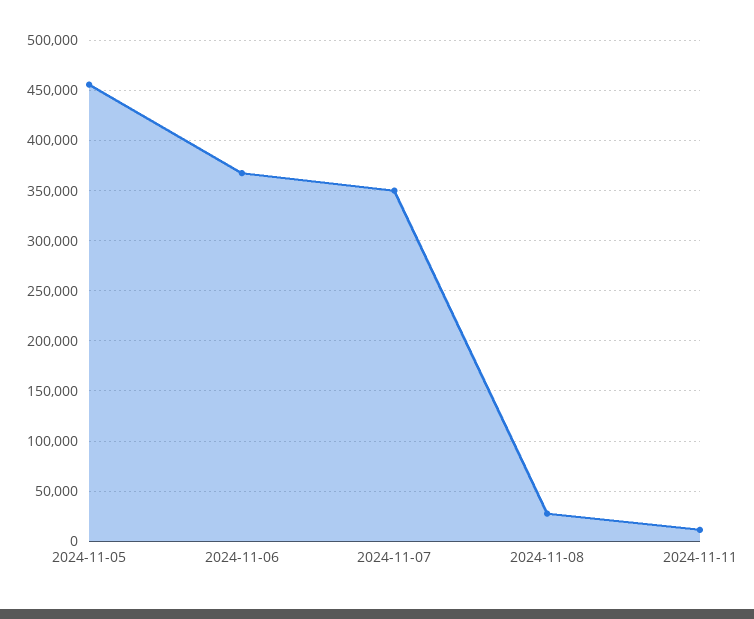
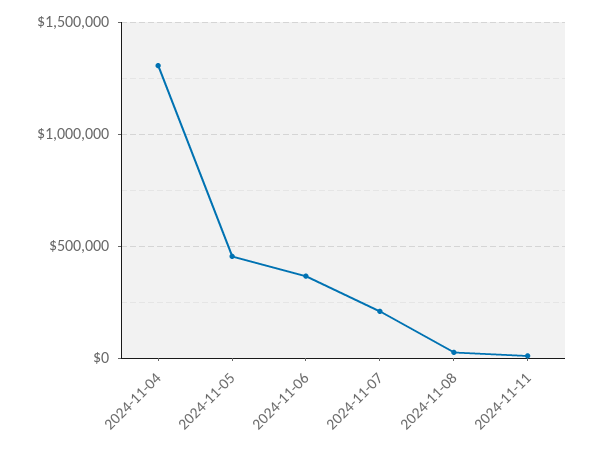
2024-11-07: 350000 -> 200000
2024-11-04: none -> 1300000

